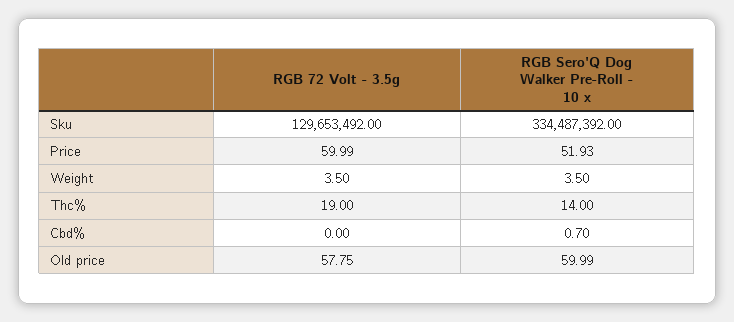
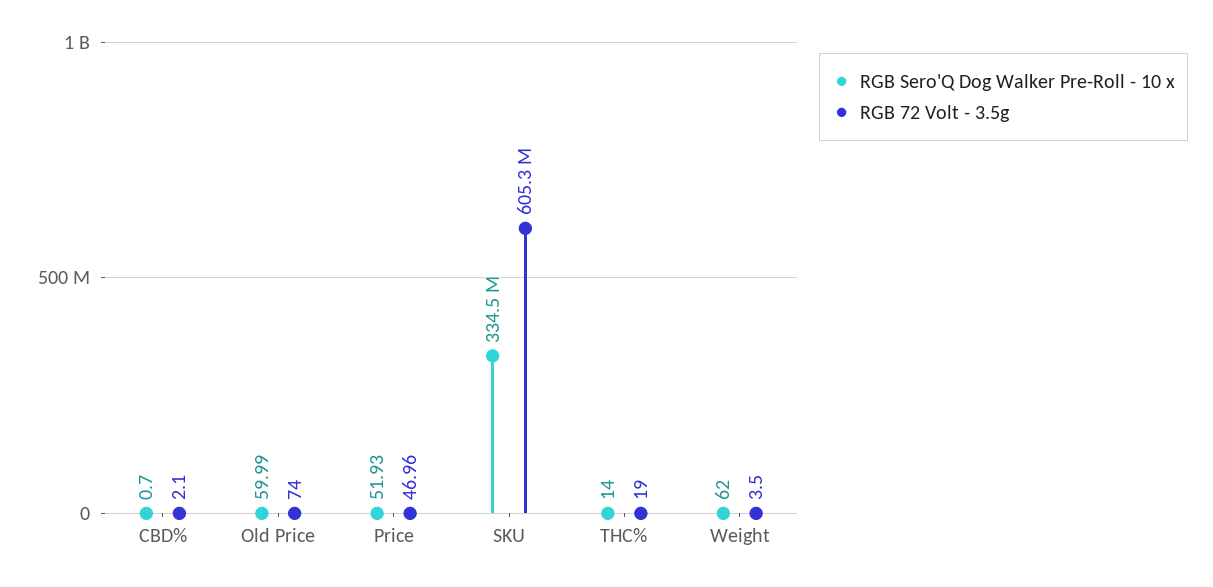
RGB 72 Volt - 3.5g, Sku: 129653492 -> 605300000
RGB 72 Volt - 3.5g, Price: 59.99 -> 46.96
RGB Sero'Q Dog Walker Pre-Roll - 10 x, Weight: 3.5 -> 62
RGB 72 Volt - 3.5g, Cbd%: 0 -> 2.1
RGB 72 Volt - 3.5g, Old price: 57.75 -> 74

